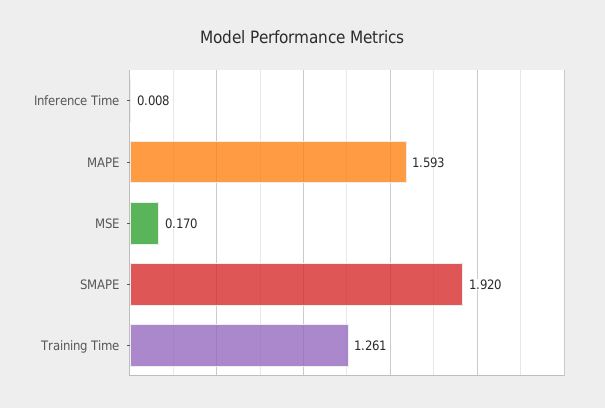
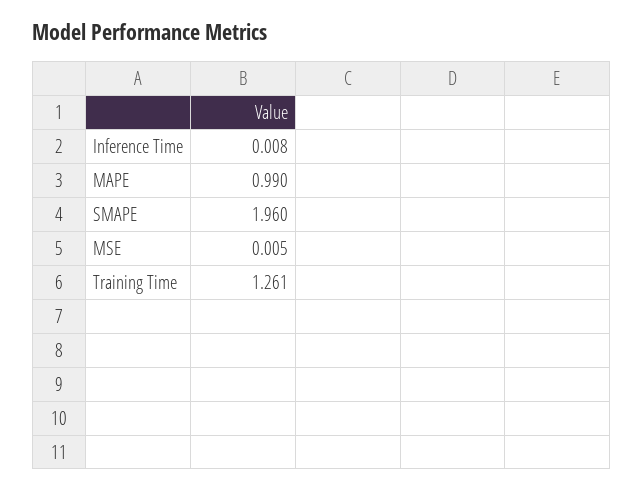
MAPE: 1.593 -> 0.99
MSE: 0.17 -> 0.005
SMAPE: 1.92 -> 1.96

